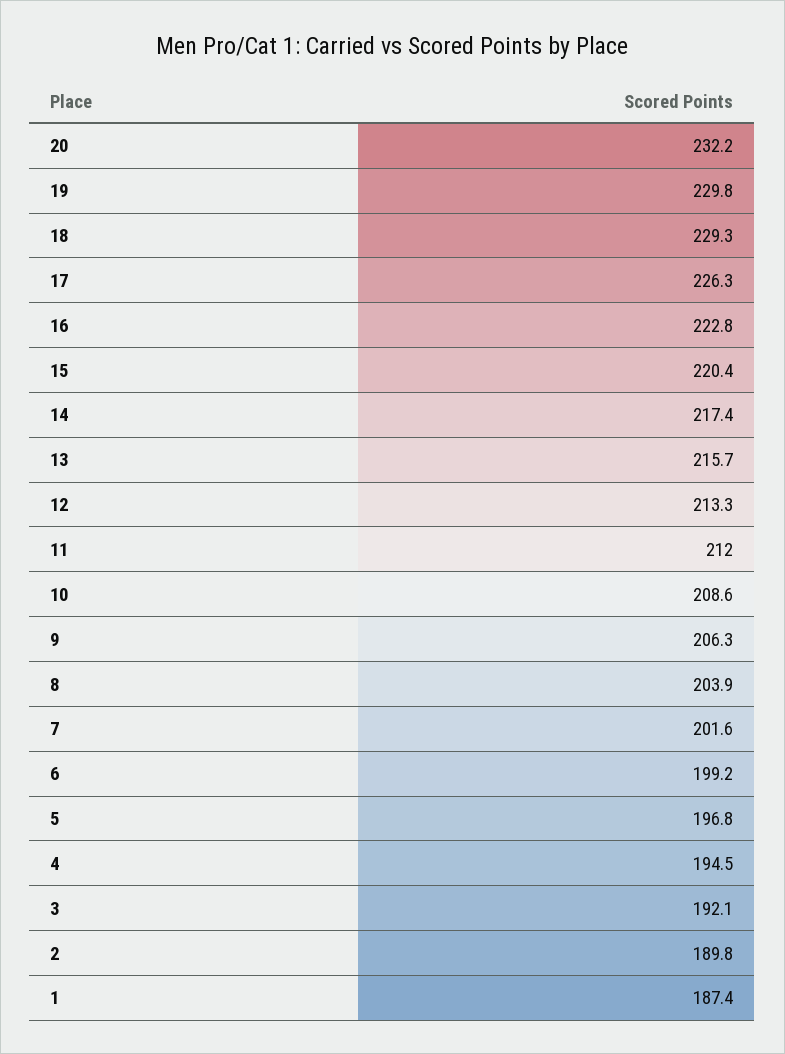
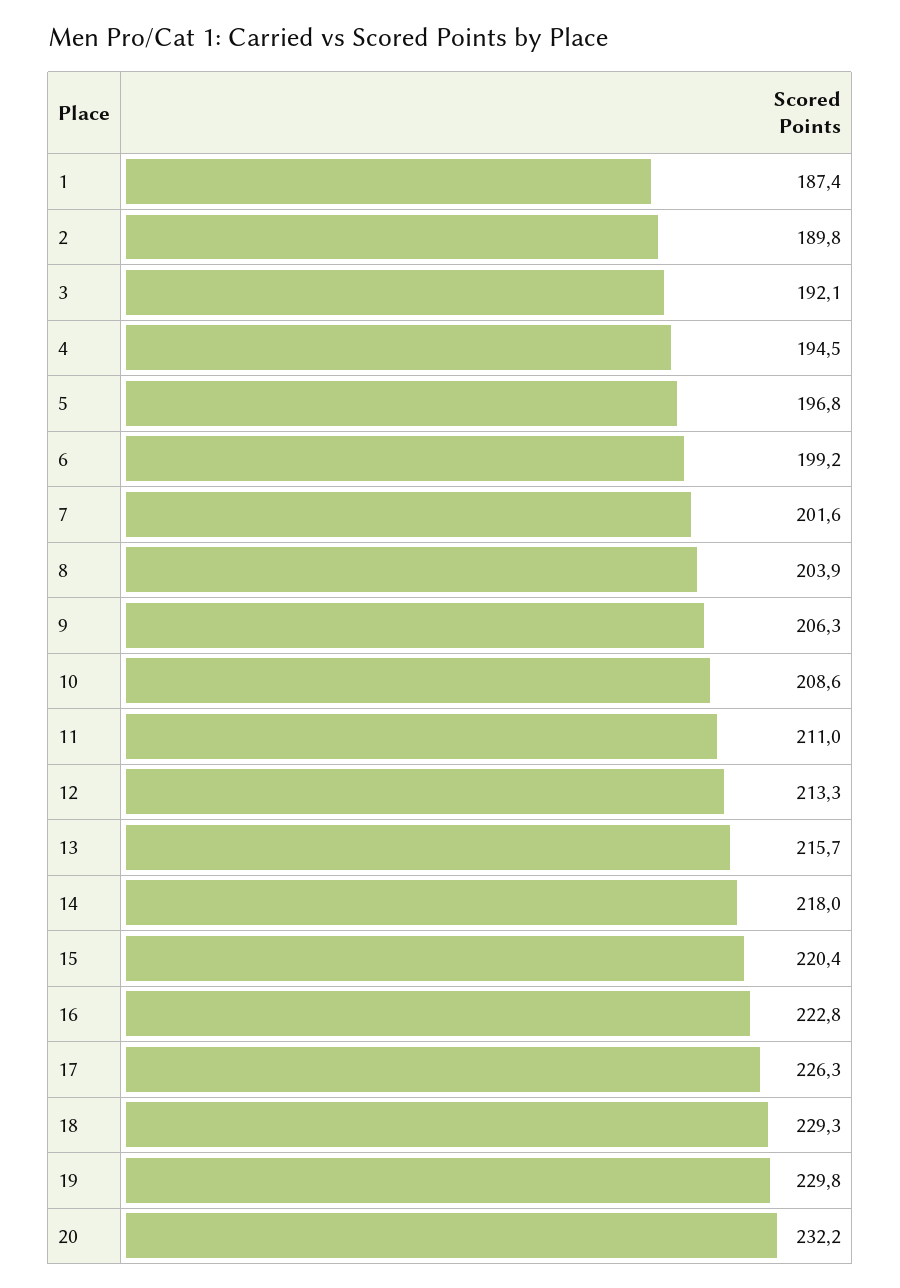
14: 217.4 -> 218
11: 212 -> 211

